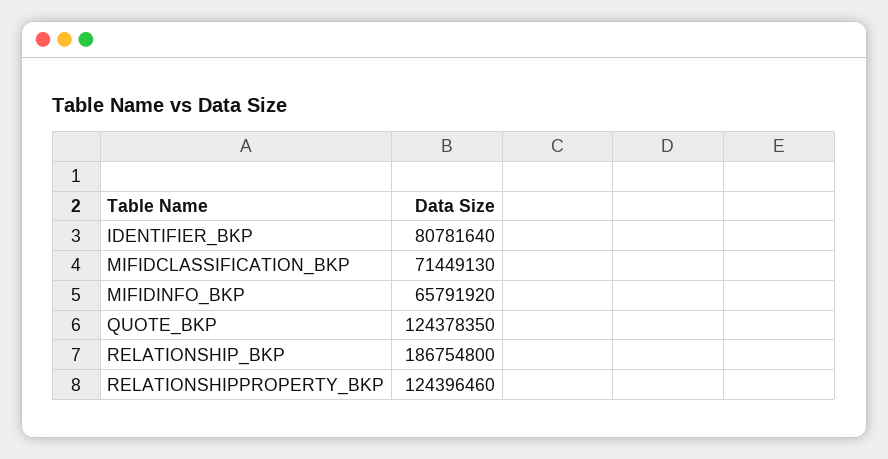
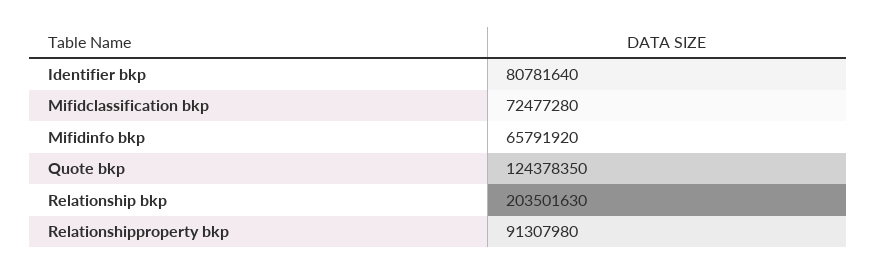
MIFIDCLASSIFICATION_BKP: 71449130 -> 72477280
RELATIONSHIP_BKP: 186754800 -> 203501630
RELATIONSHIPPROPERTY_BKP: 124396460 -> 91307980

